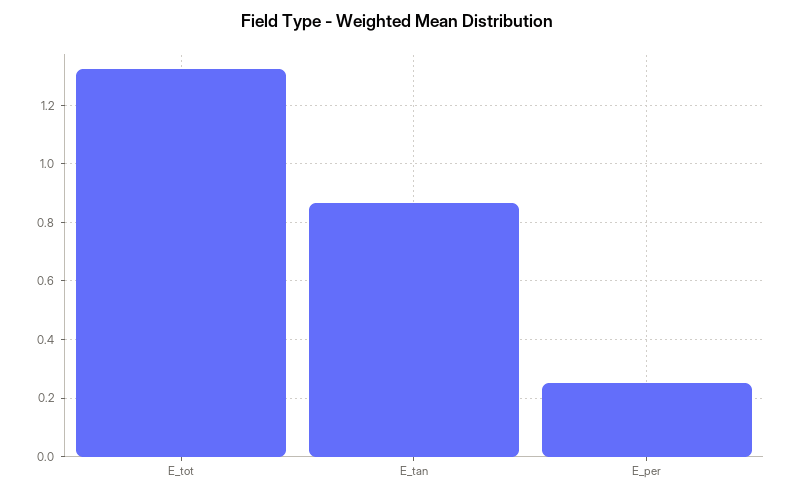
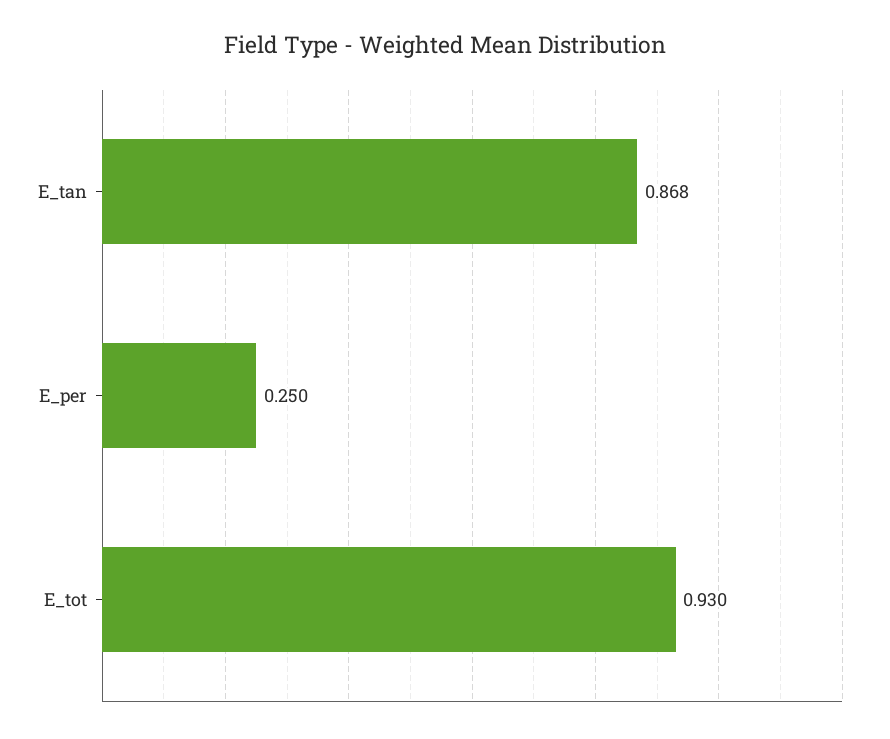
E_tot: 1.325 -> 0.93

